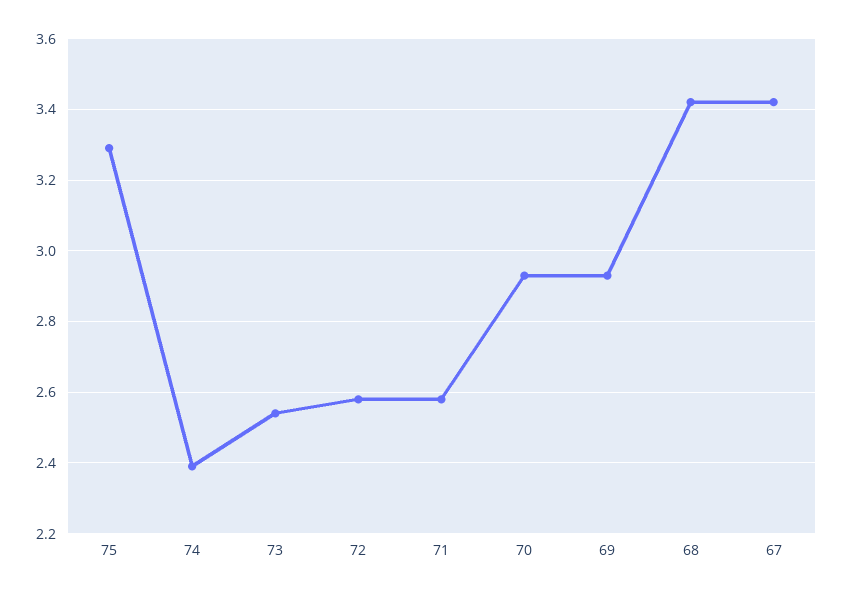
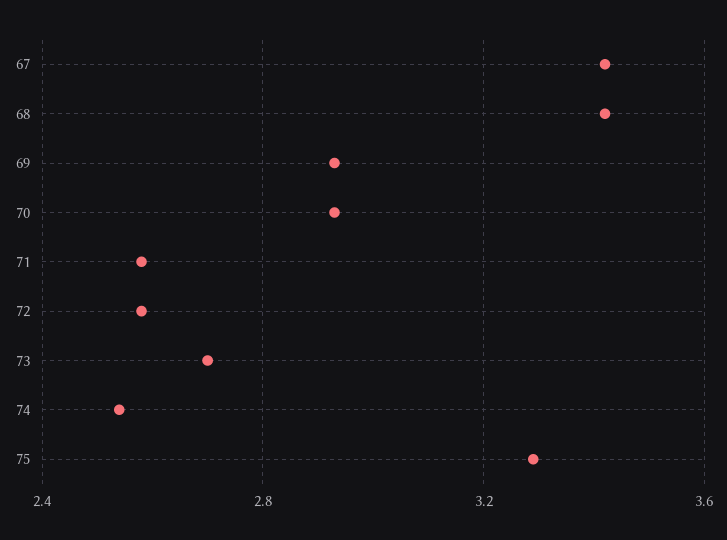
74: 2.4 -> 2.55
73: 2.55 -> 2.7

